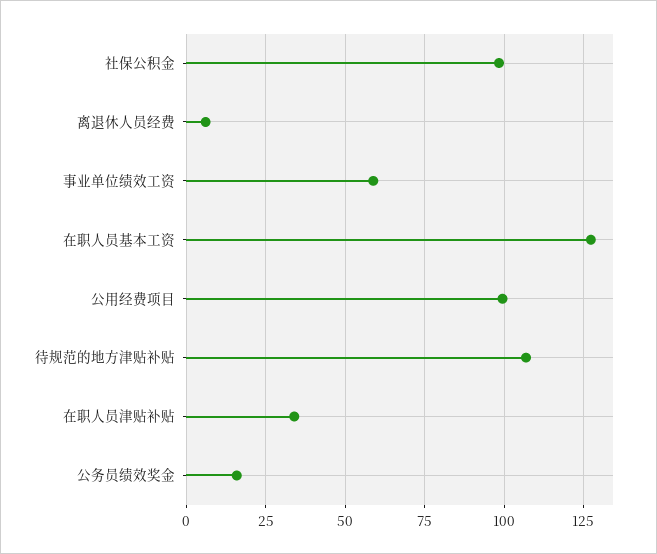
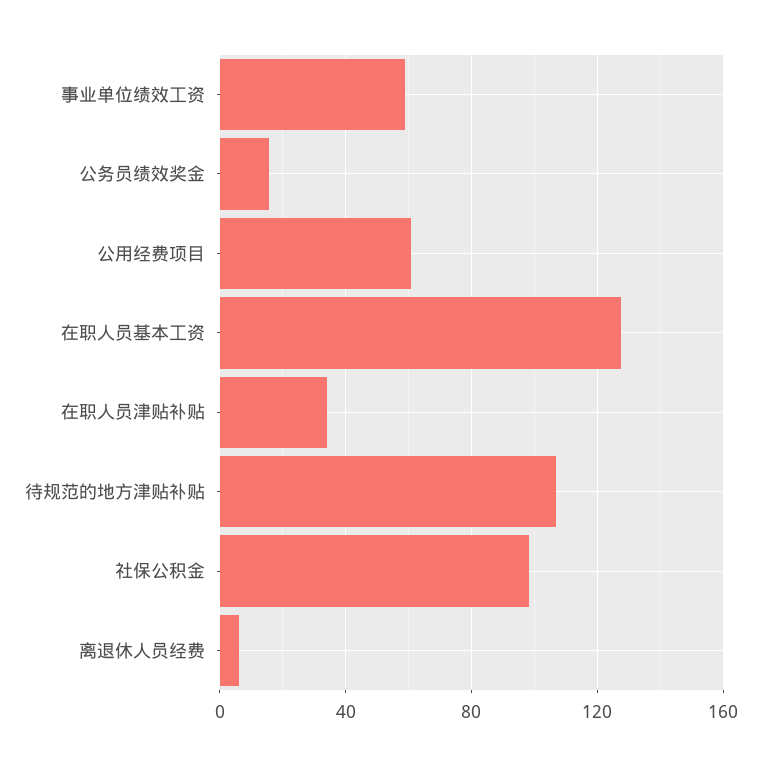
公用经费项目: 100 -> 60

